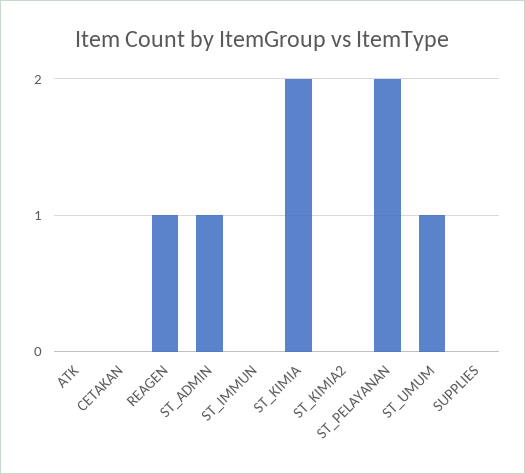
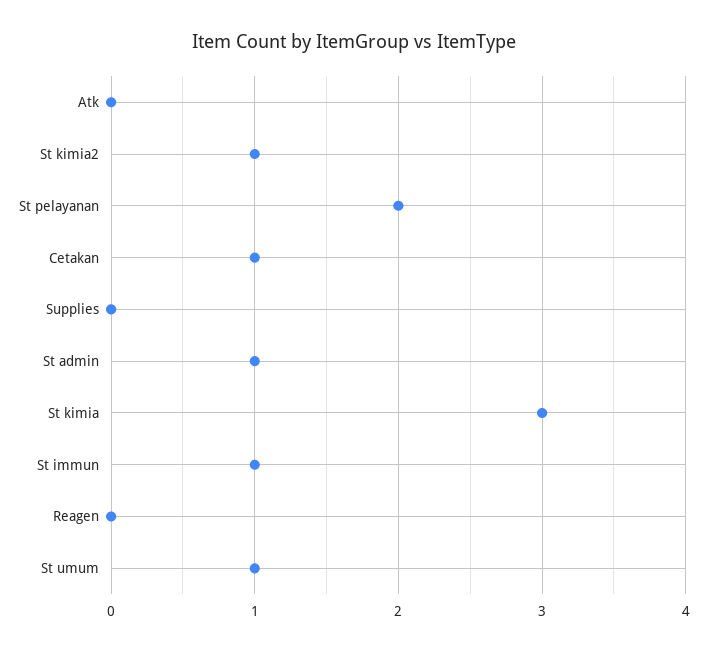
CETAKAN: 0 -> 1
REAGEN: 1 -> 0
ST_IMMUN: 0 -> 1
ST_KIMIA: 2 -> 3
ST_KIMIA2: 0 -> 1

